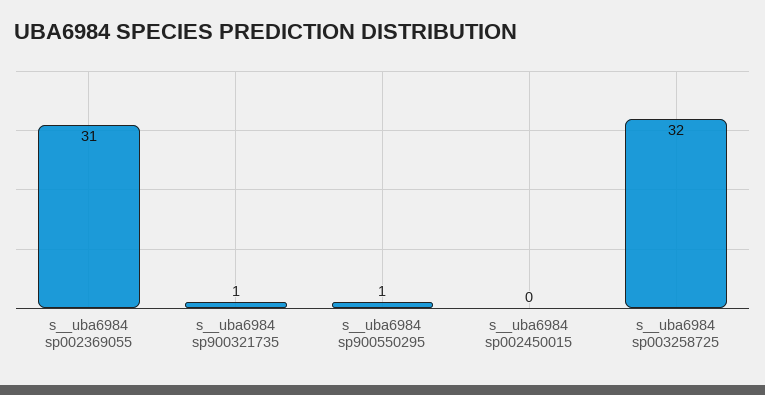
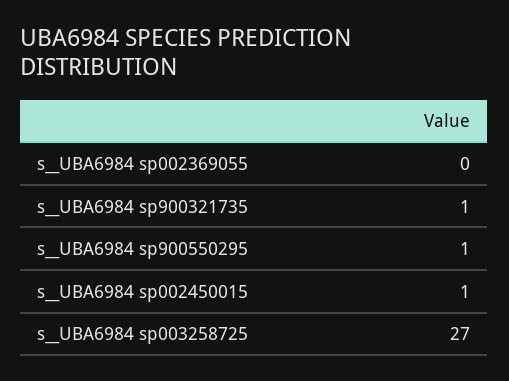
s__uba6984 sp002369055: 31 -> 0
s__uba6984 sp002450015: 0 -> 1
s__uba6984 sp003258725: 32 -> 27

